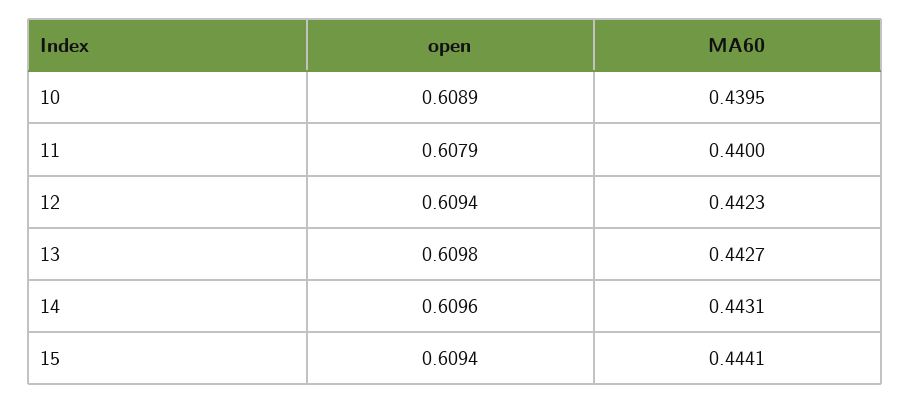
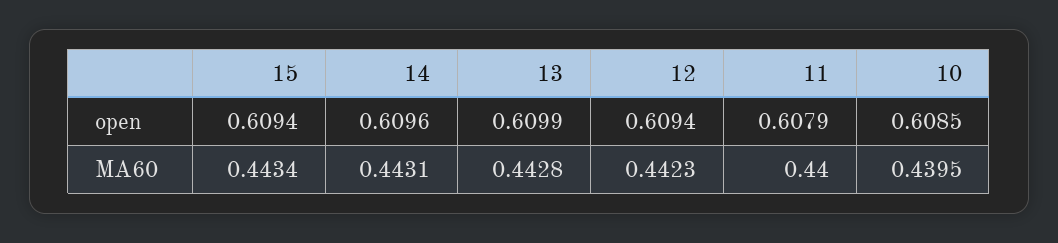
open, 10: 0.6089 -> 0.6085
open, 13: 0.6098 -> 0.6099
MA60, 13: 0.4427 -> 0.4428
MA60, 15: 0.4441 -> 0.4434

